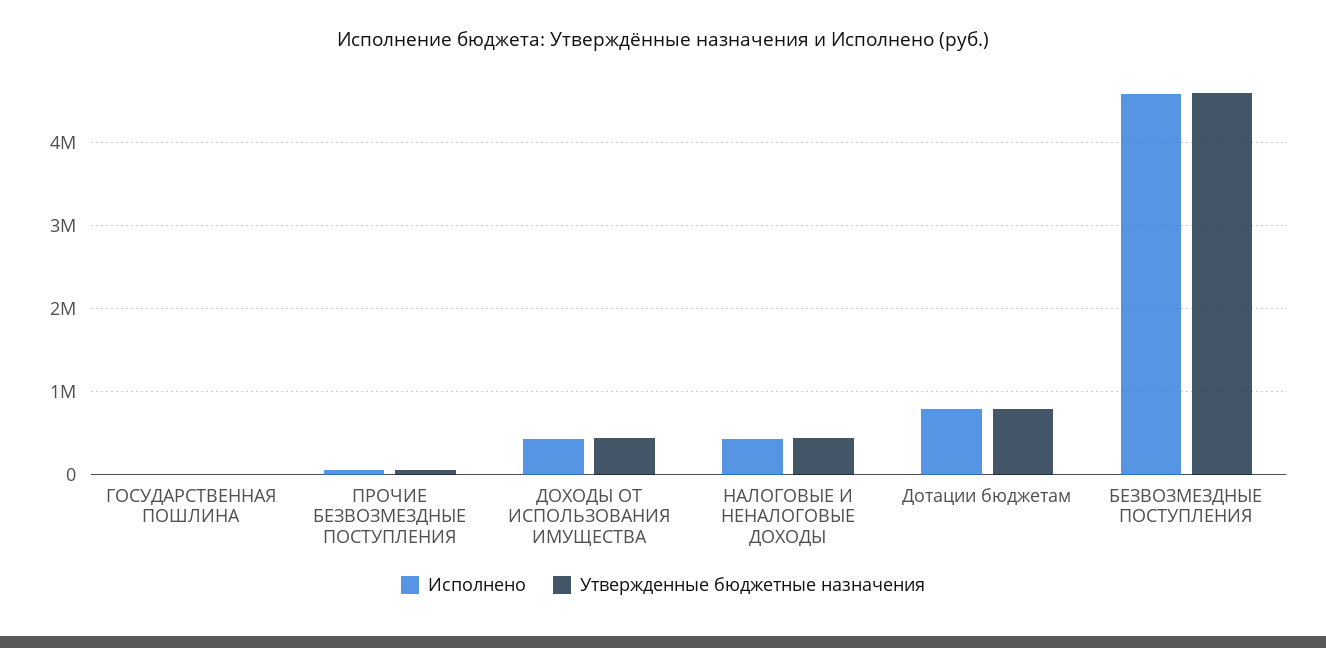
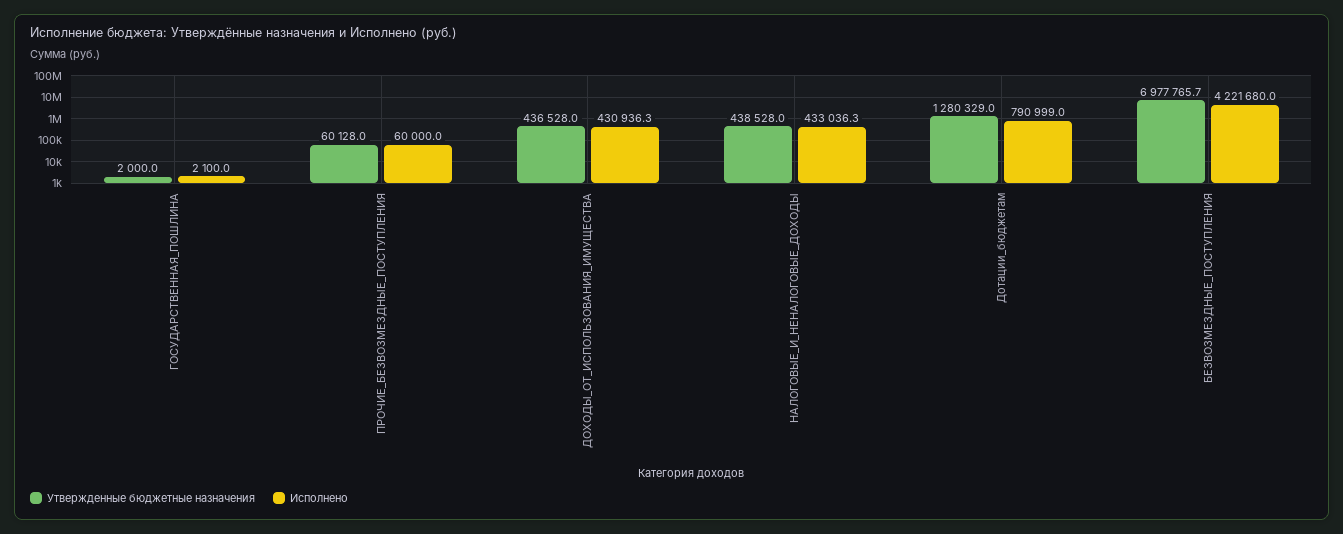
Утвержденные бюджетные назначения, Дотации бюджетам: 800000 -> 1280329
Исполнено, БЕЗВОЗМЕЗДНЫЕ ПОСТУПЛЕНИЯ: 4600000 -> 4221680
Утвержденные бюджетные назначения, БЕЗВОЗМЕЗДНЫЕ ПОСТУПЛЕНИЯ: 4600000 -> 6977765.7

